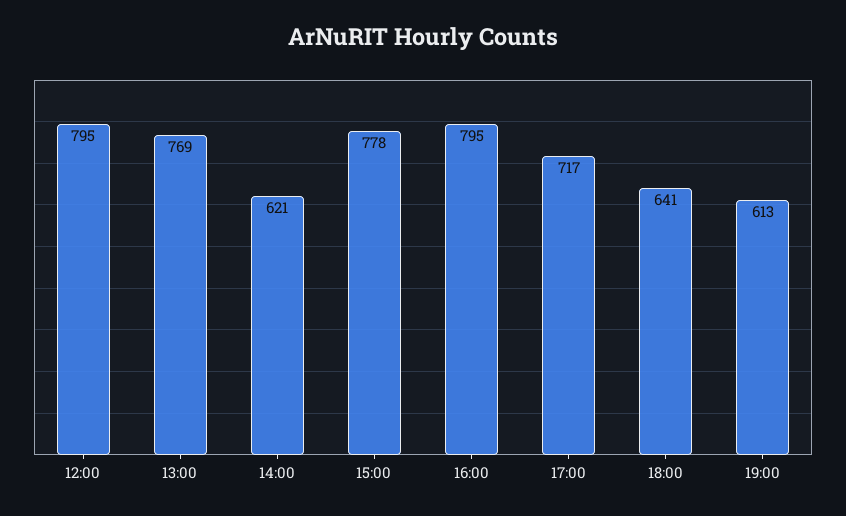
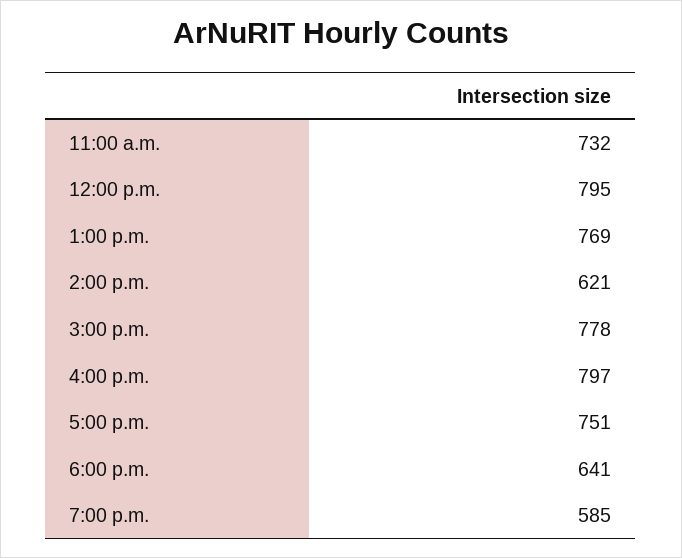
16:00: 795 -> 797
17:00: 717 -> 751
19:00: 613 -> 585
11:00 a.m.: none -> 732

